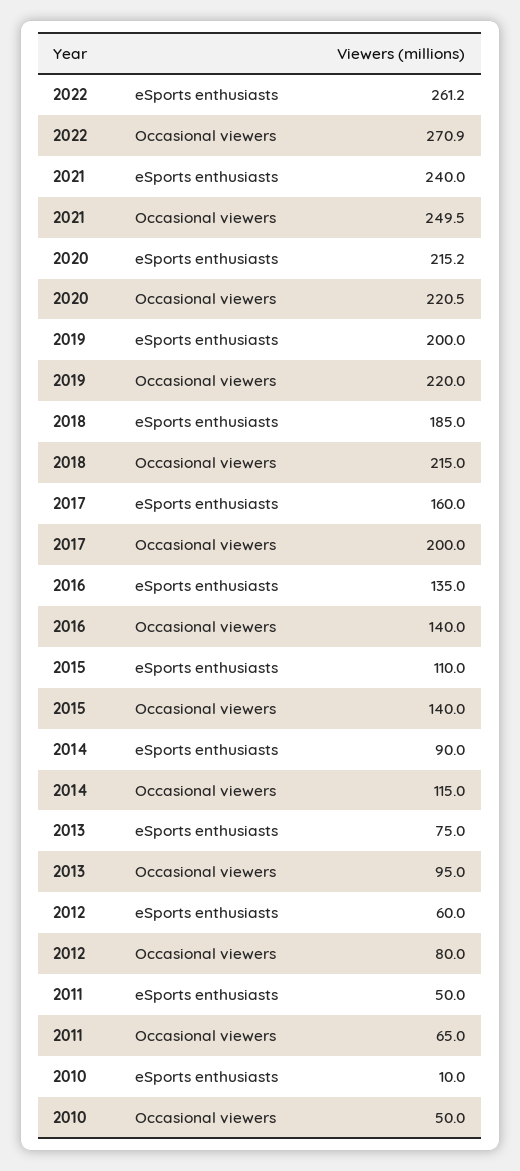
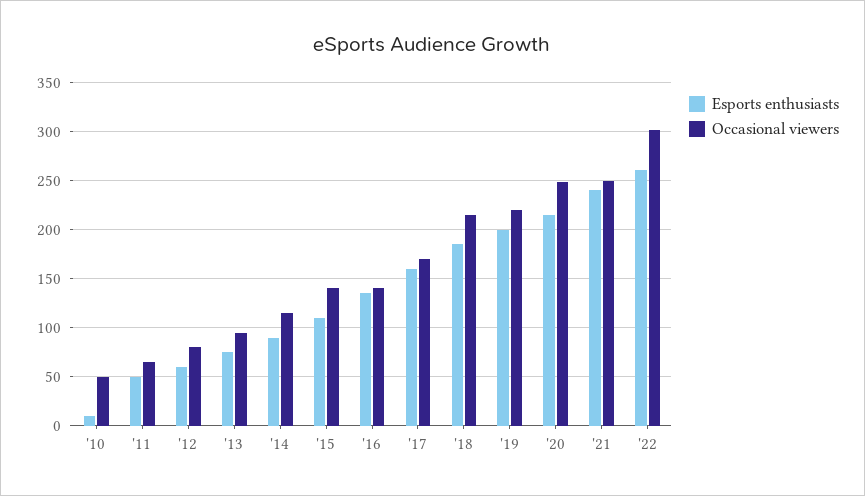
Occasional viewers, 2022: 270.9 -> 300
Occasional viewers, 2020: 220.5 -> 250
Occasional viewers, 2017: 200 -> 170

